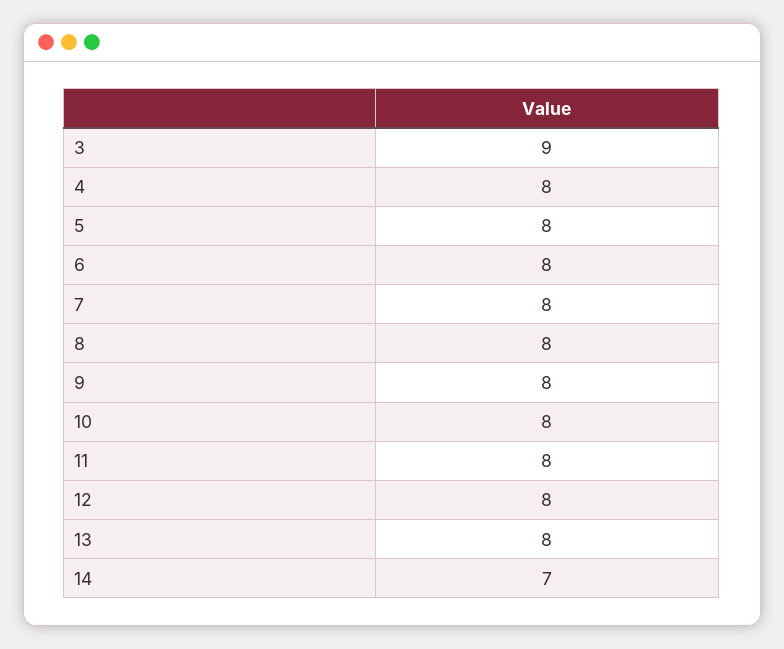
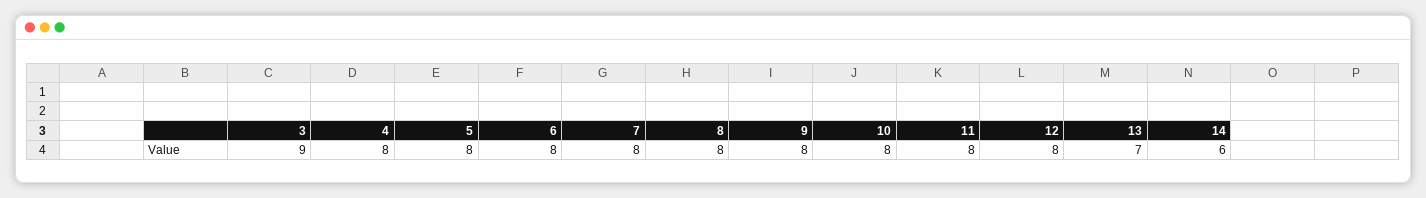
13: 8 -> 7
14: 7 -> 6

